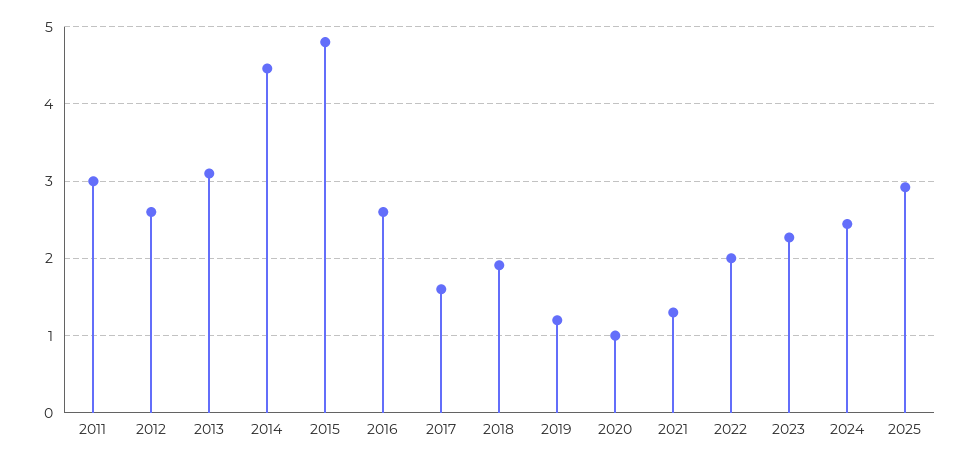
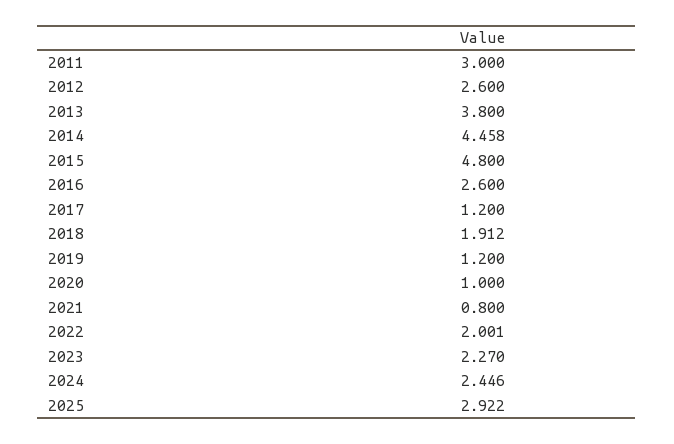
2013: 3.1 -> 3.8
2017: 1.6 -> 1.2
2021: 1.3 -> 0.8

